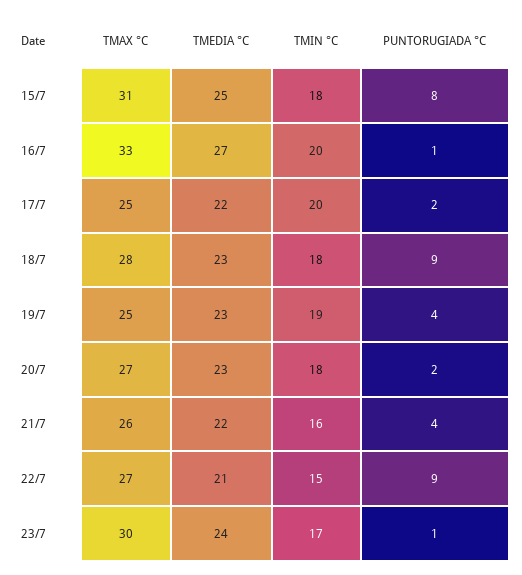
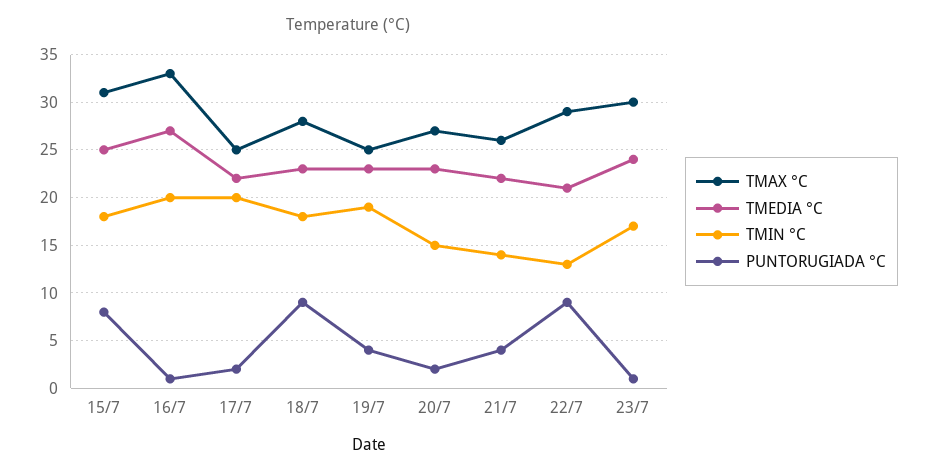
TMIN °C, 20/7: 18 -> 15
TMIN °C, 21/7: 16 -> 14
TMAX °C, 22/7: 27 -> 29
TMIN °C, 22/7: 15 -> 13

